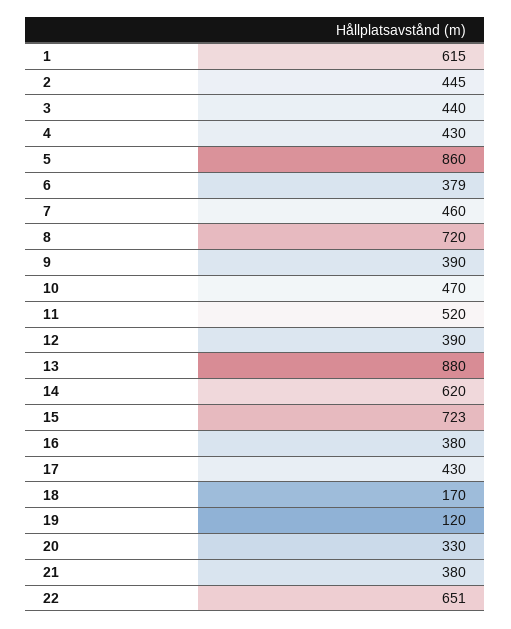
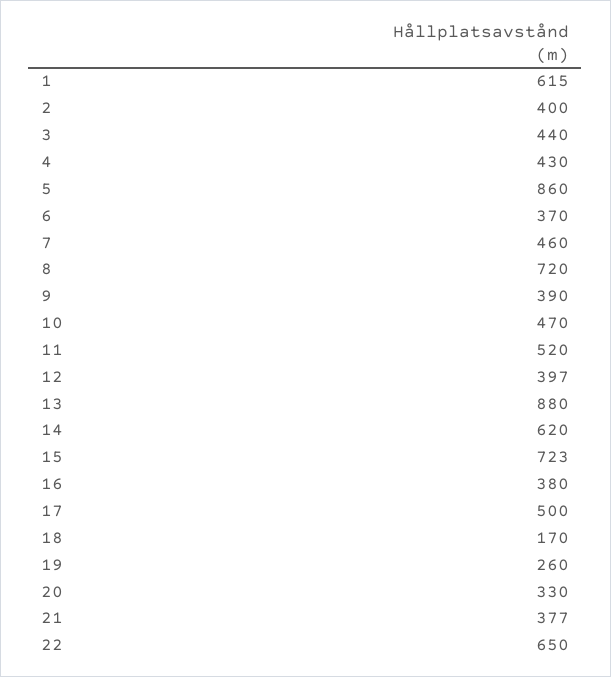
2: 445 -> 400
6: 379 -> 370
12: 390 -> 397
17: 430 -> 500
19: 120 -> 260
21: 380 -> 377
22: 651 -> 650

